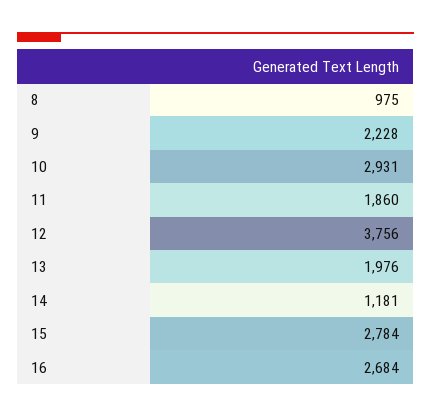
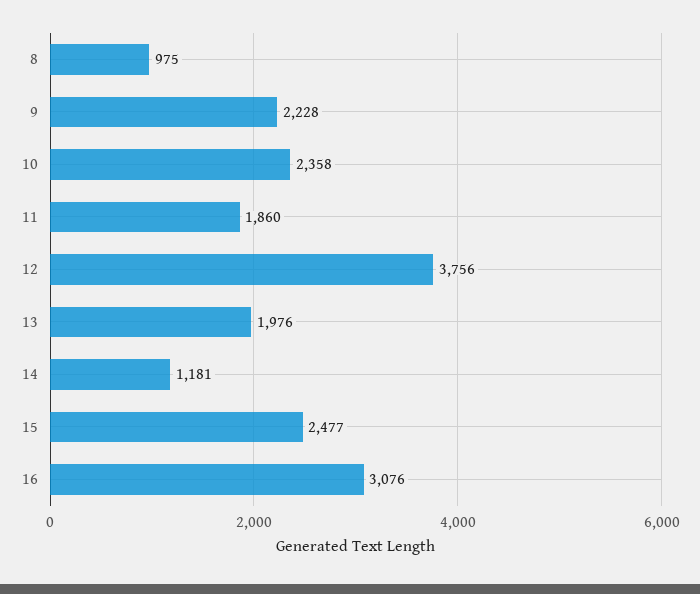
10: 2931 -> 2358
15: 2784 -> 2477
16: 2684 -> 3076

